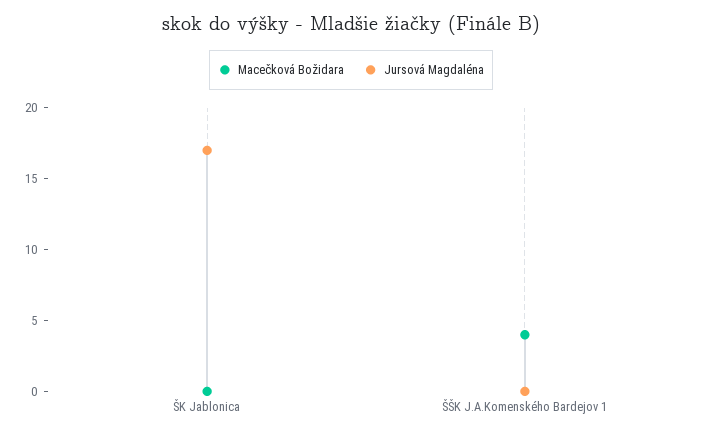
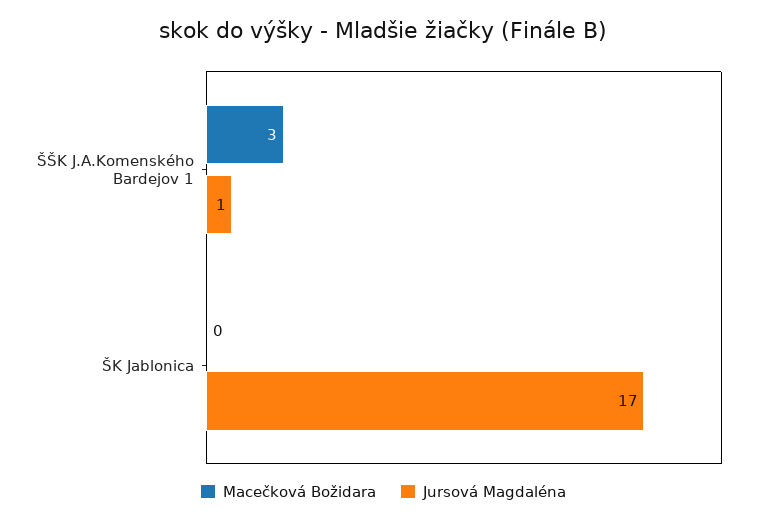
Macečková Božidara, ŠŠK J.A.Komenského Bardejov 1: 4 -> 3
Jursová Magdaléna, ŠŠK J.A.Komenského Bardejov 1: 0 -> 1

